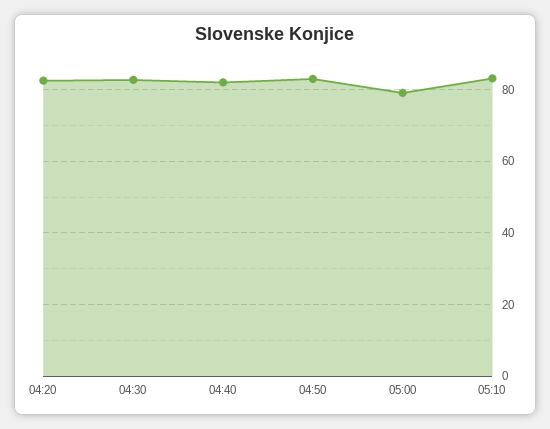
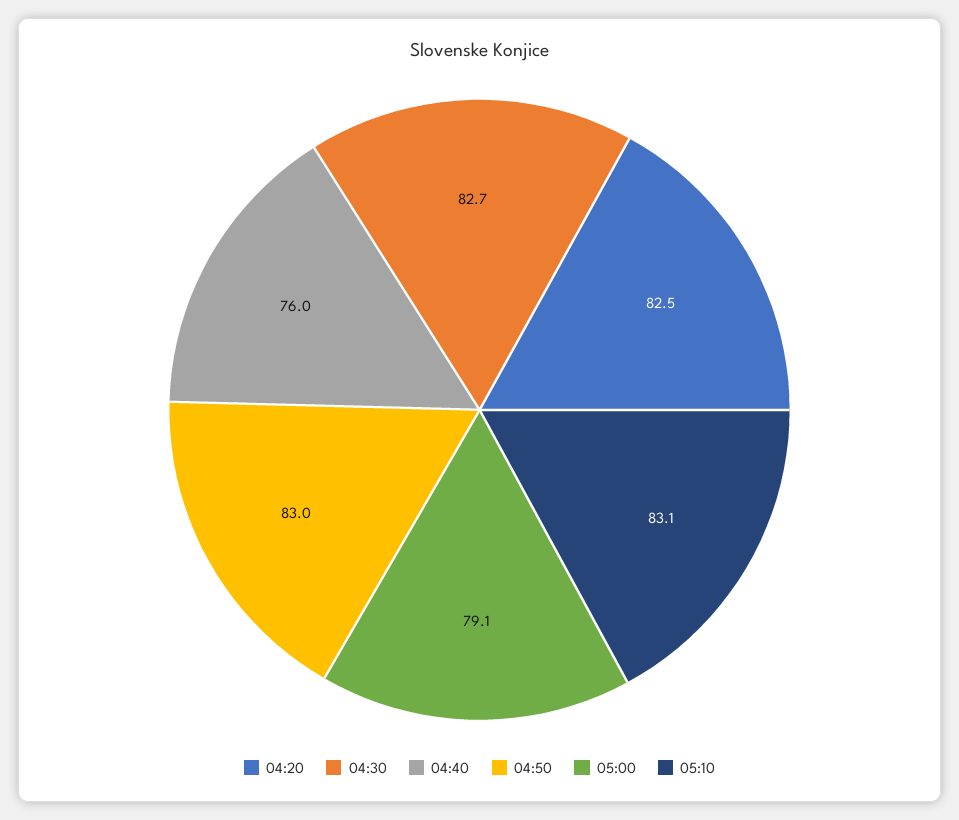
04:40: 82 -> 76

